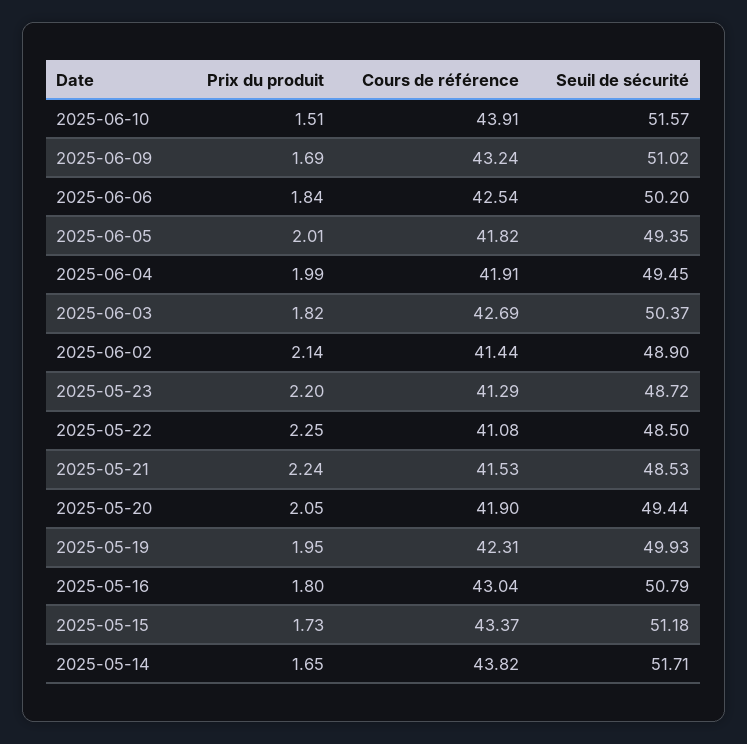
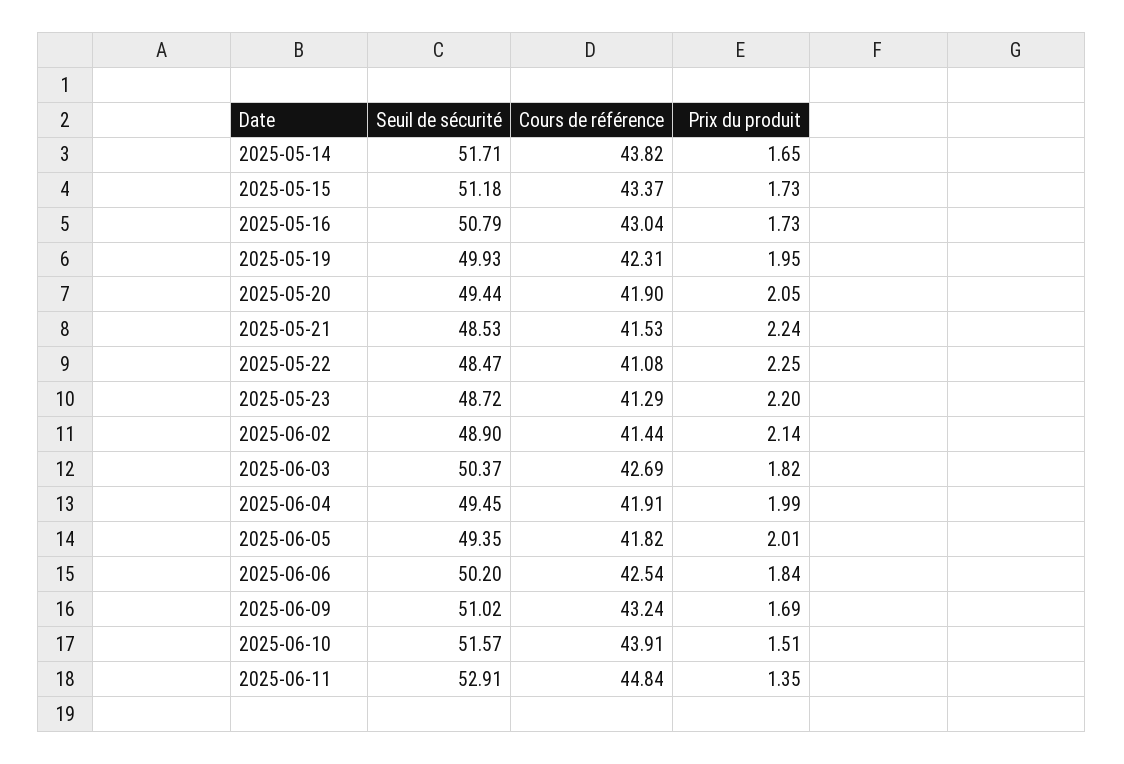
Seuil de sécurité, 2025-05-22: 48.5 -> 48.47
Prix du produit, 2025-05-16: 1.8 -> 1.73
Seuil de sécurité, 2025-06-11: none -> 52.91
Cours de référence, 2025-06-11: none -> 44.84
Prix du produit, 2025-06-11: none -> 1.35

